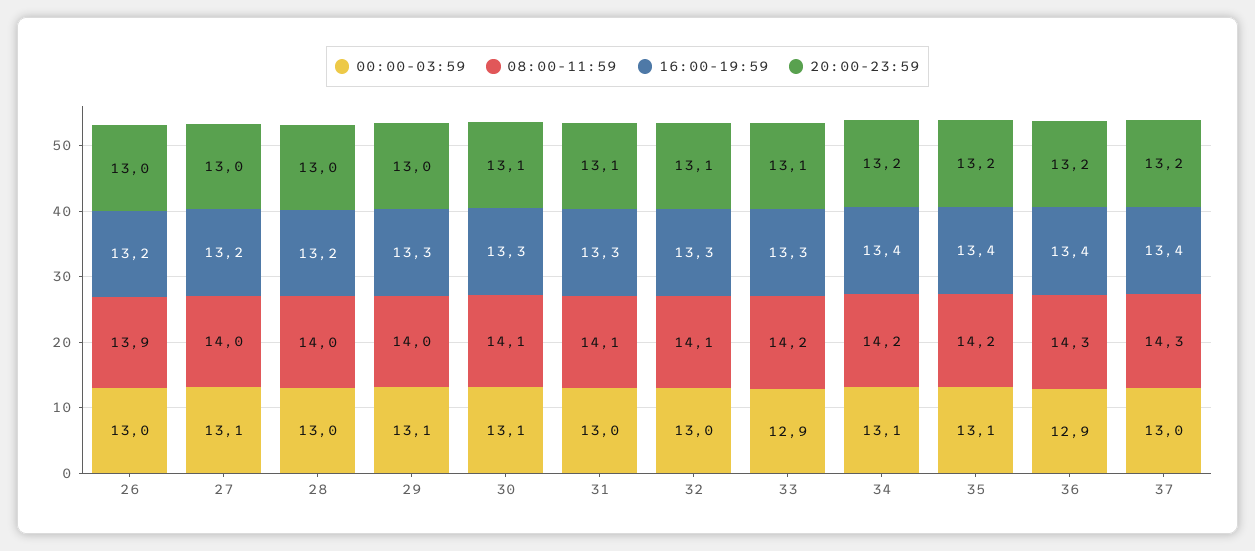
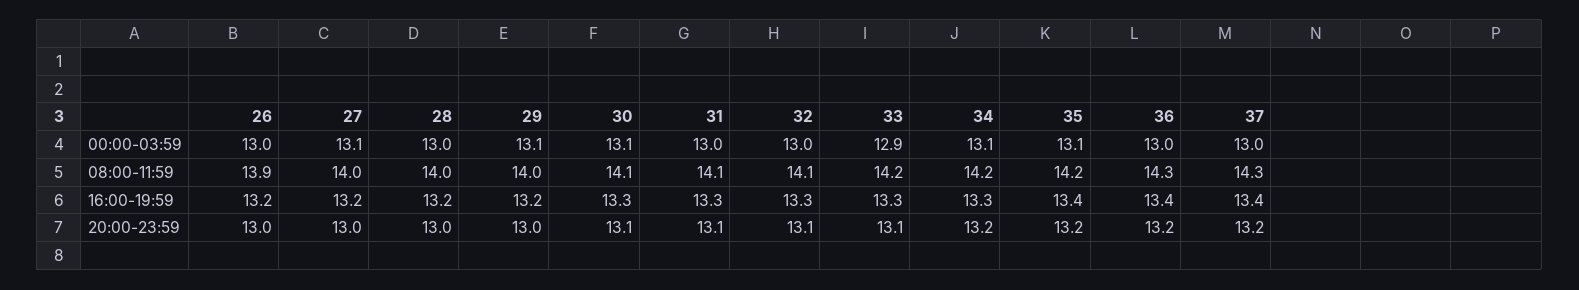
16:00-19:59, 29: 13.3 -> 13.2
16:00-19:59, 34: 13.4 -> 13.3
00:00-03:59, 36: 12.9 -> 13

